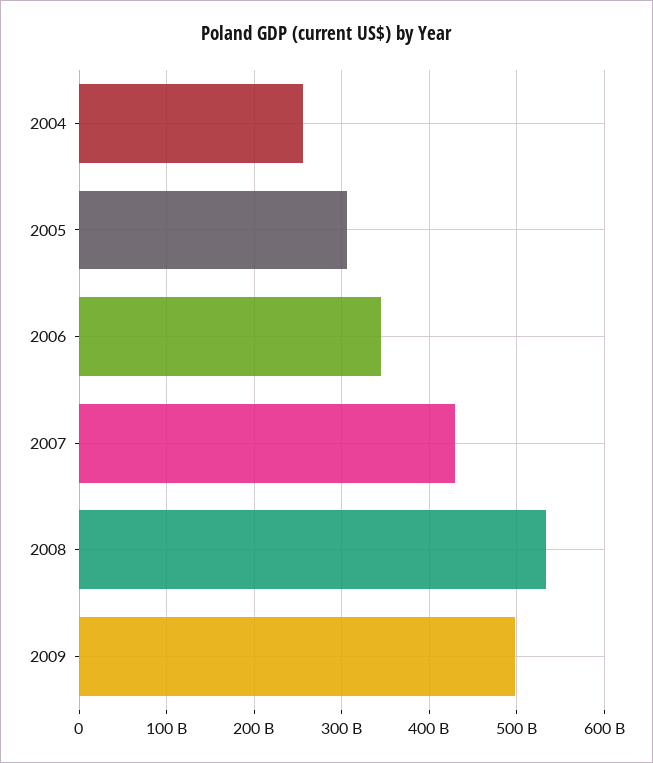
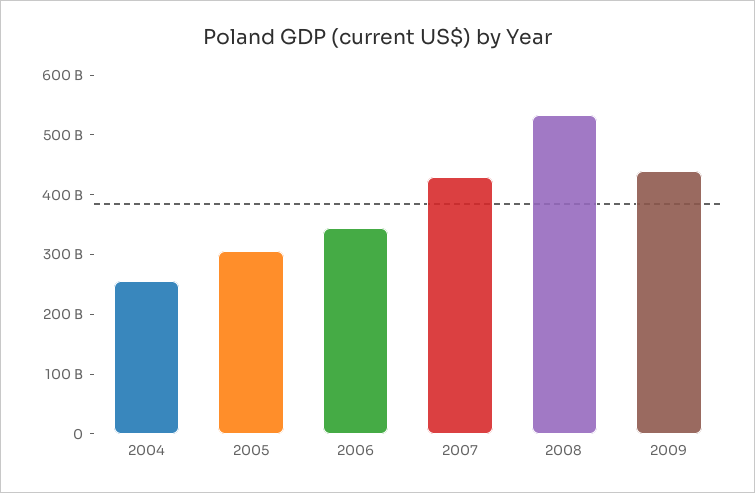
2009: 500000000000 -> 440000000000

